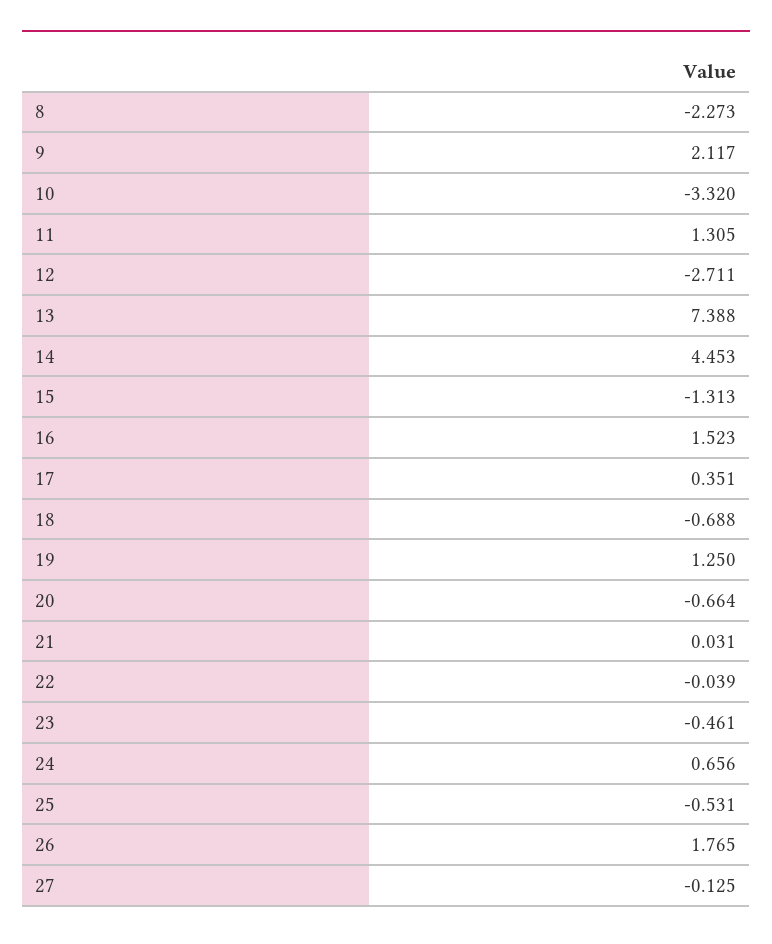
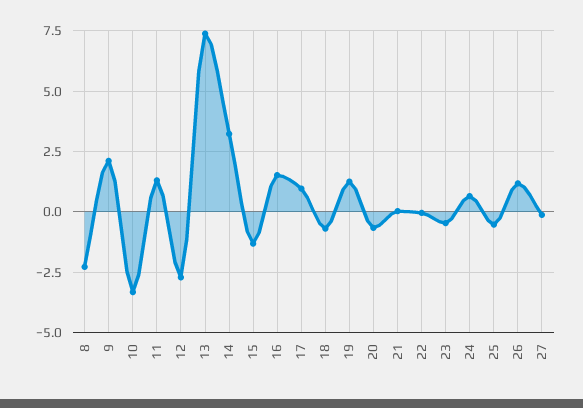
14: 4.453 -> 3.25
17: 0.351 -> 1
26: 1.765 -> 1.25

